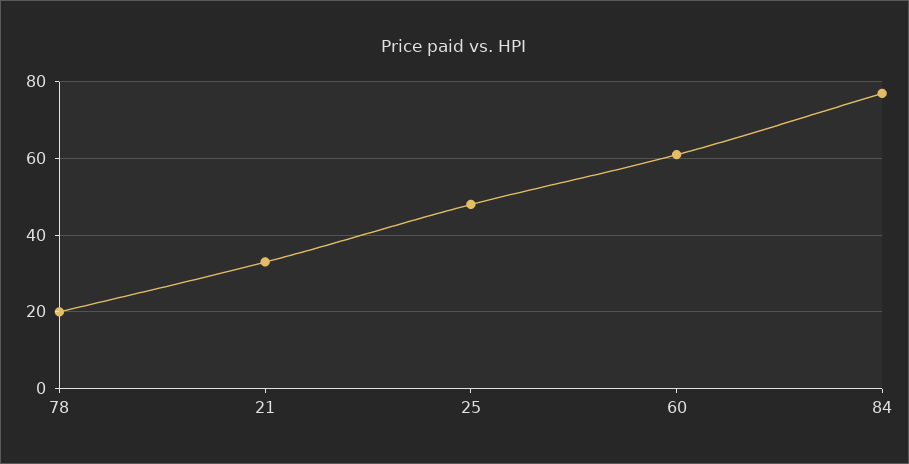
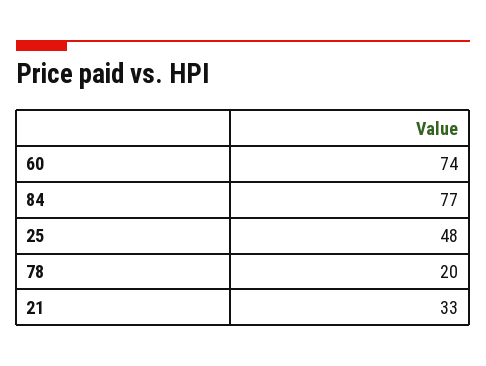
60: 60 -> 74

